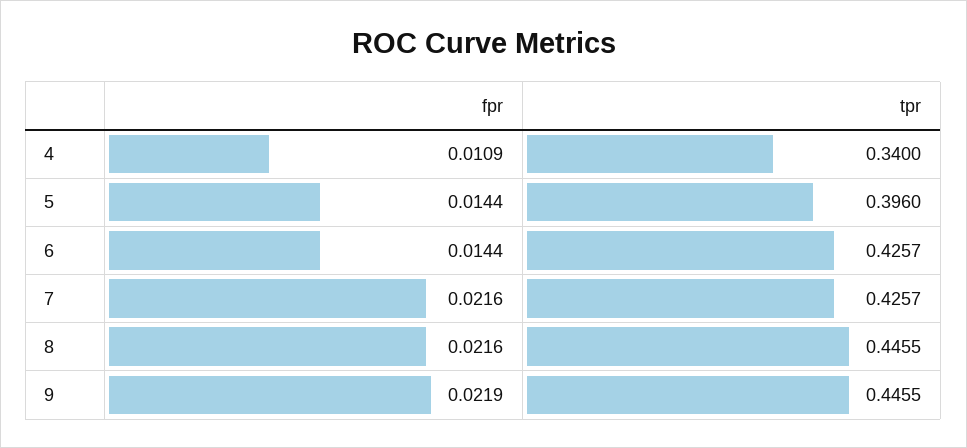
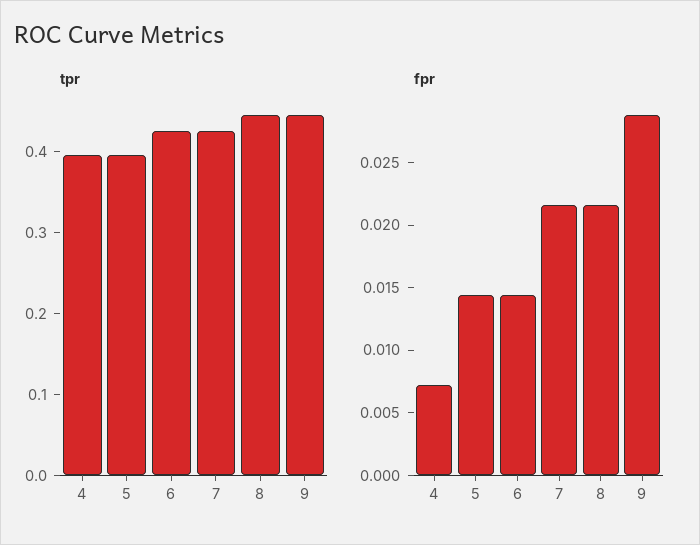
fpr, 4: 0.0109 -> 0.007
tpr, 4: 0.34 -> 0.4
fpr, 9: 0.0219 -> 0.029

